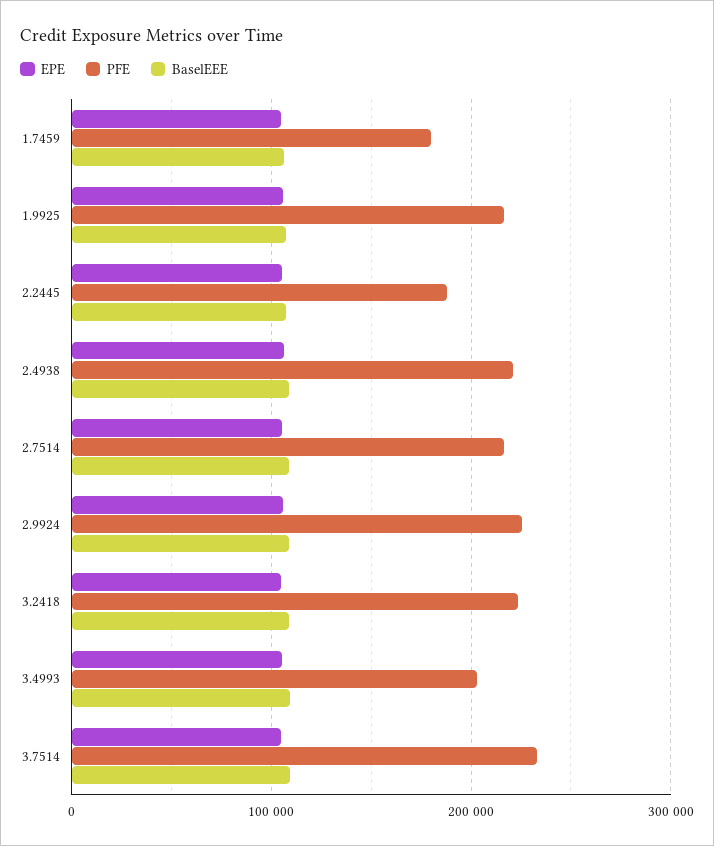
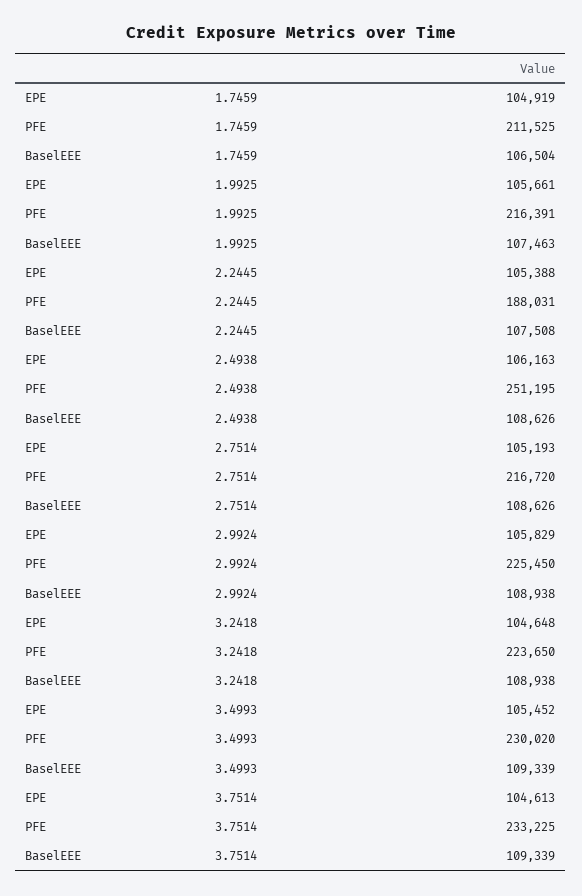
PFE, 1.7459: 180000 -> 211525
PFE, 2.4938: 220000 -> 251195
PFE, 3.4993: 200000 -> 230020

